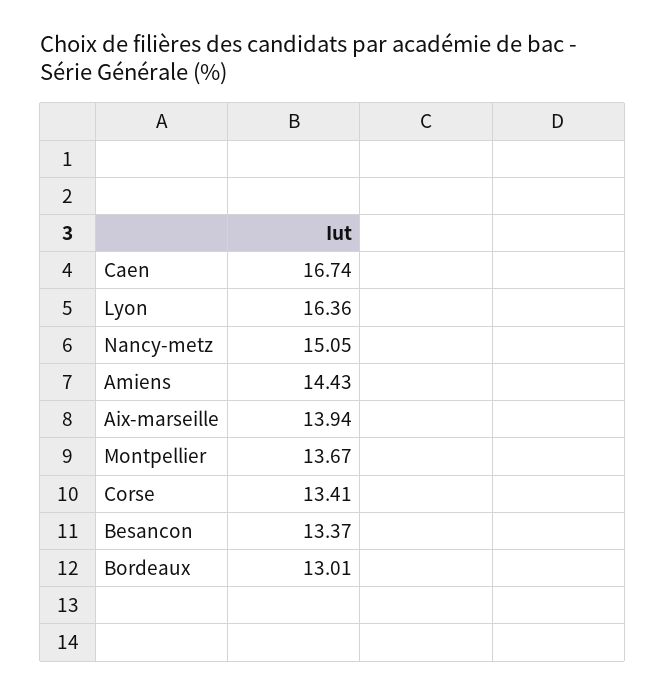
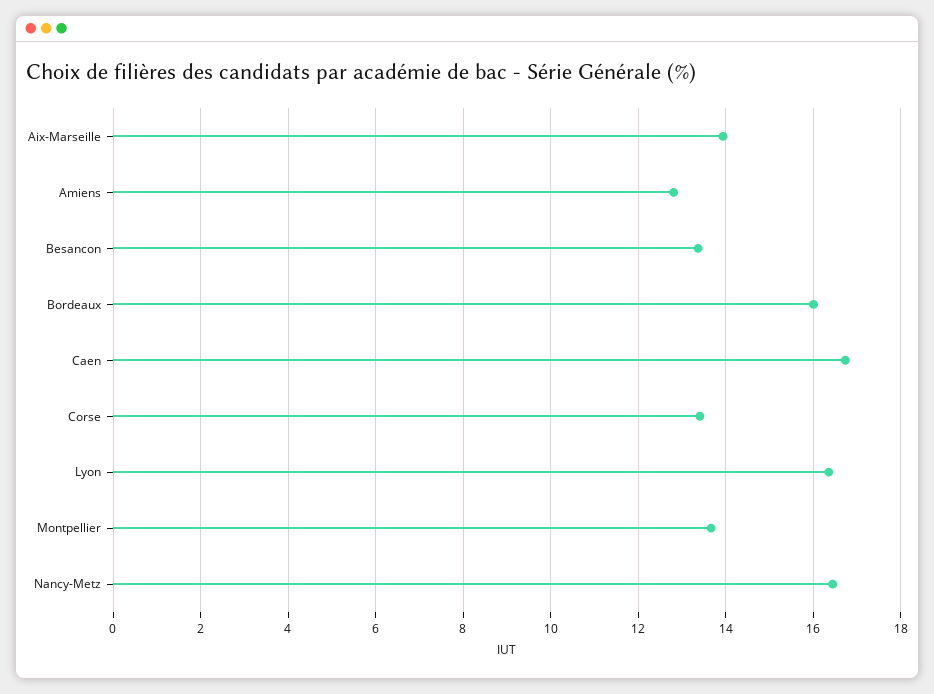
Nancy-metz: 15.05 -> 16.4
Amiens: 14.43 -> 12.8
Bordeaux: 13.01 -> 16

